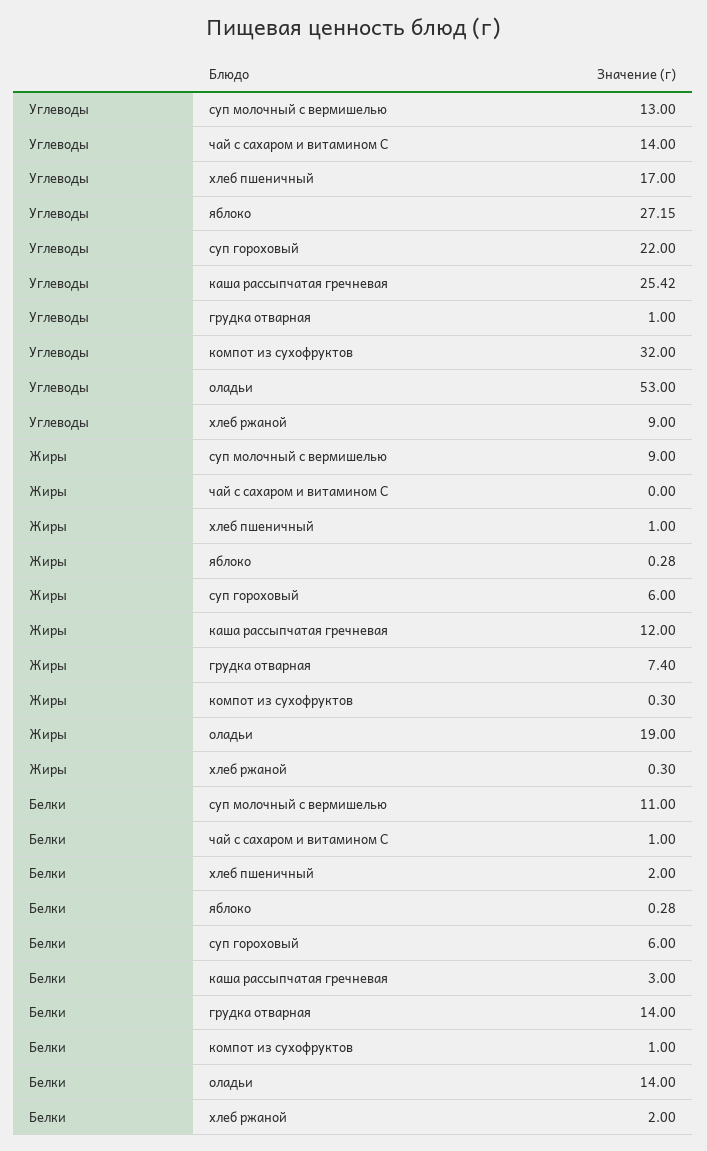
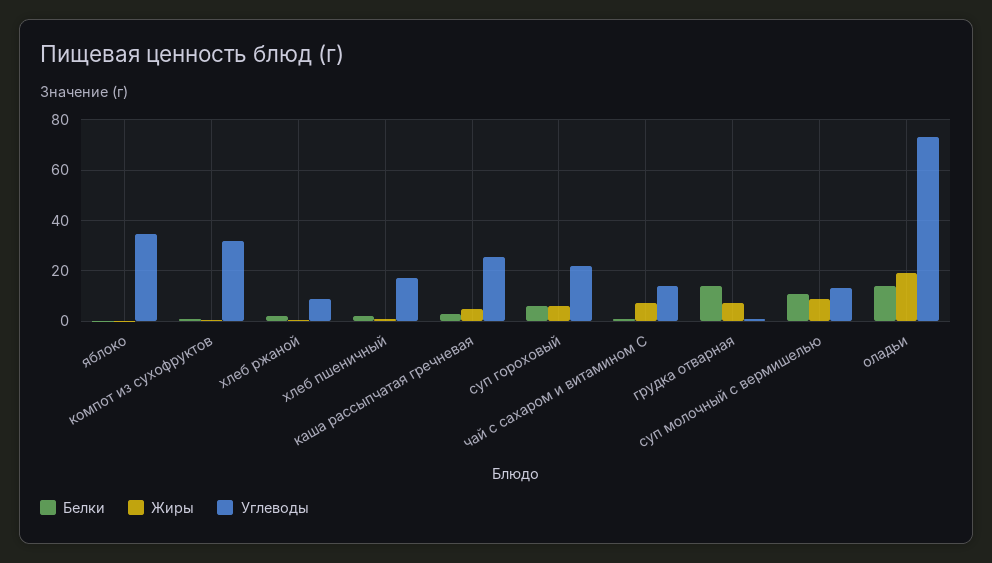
Углеводы, яблоко: 27.15 -> 35
Углеводы, оладьи: 53 -> 72.5
Жиры, чай с сахаром и витамином С: 0 -> 7.5
Жиры, каша рассыпчатая гречневая: 12 -> 5

